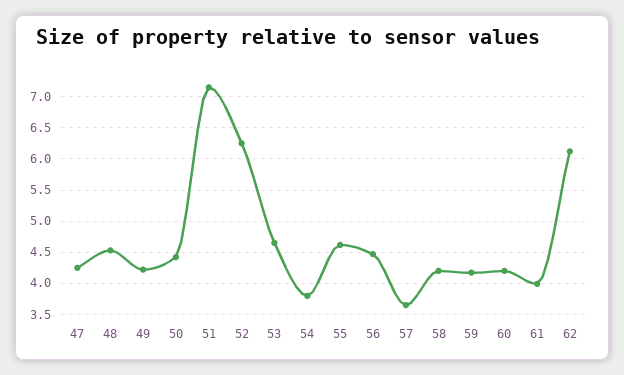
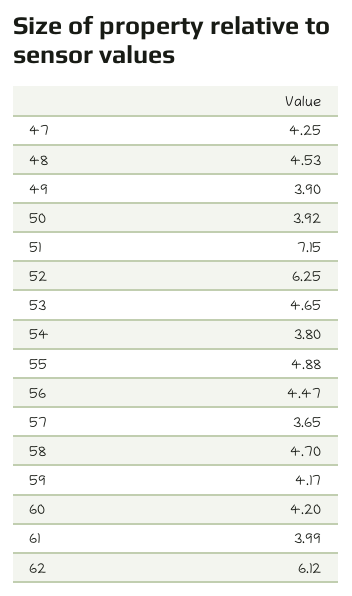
49: 4.2 -> 3.9
50: 4.4 -> 3.92
55: 4.6 -> 4.88
58: 4.2 -> 4.7

